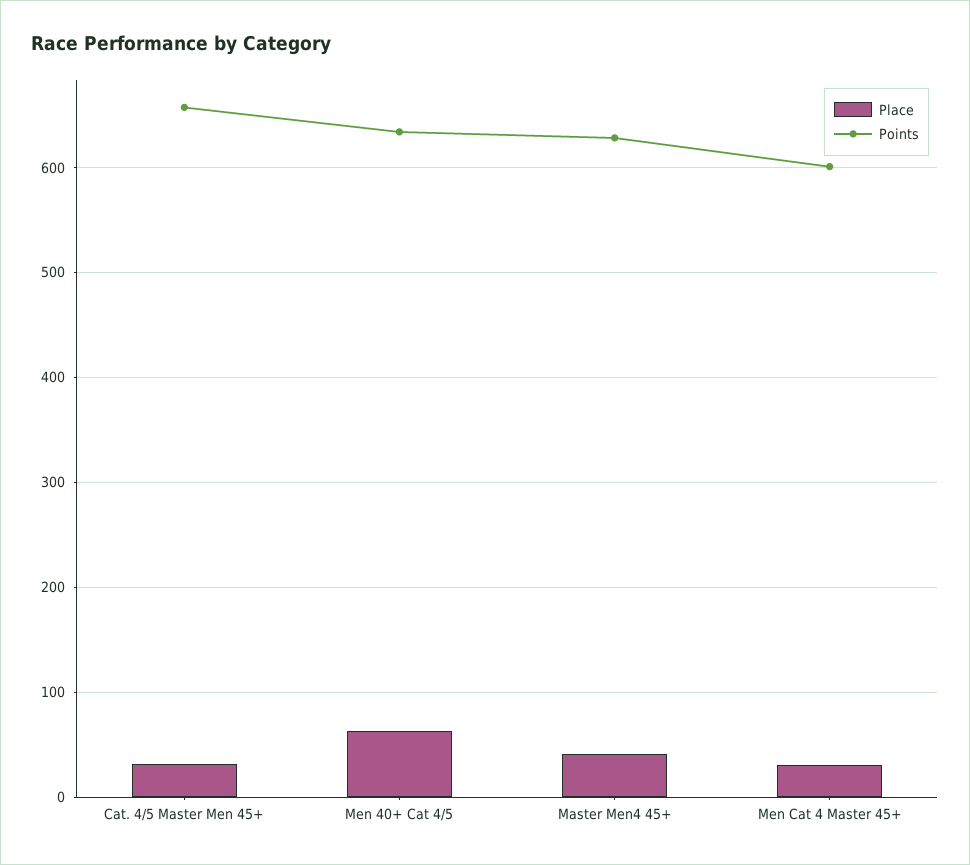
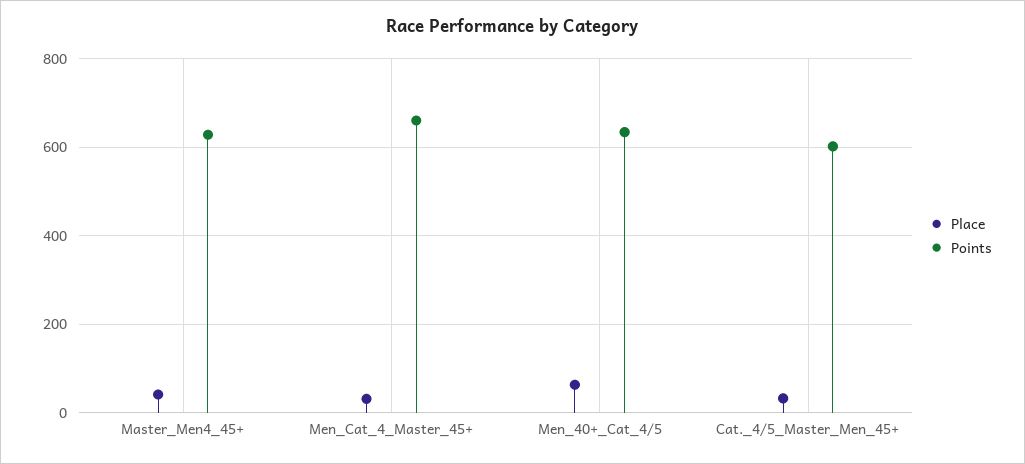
Points, Cat. 4/5 Master Men 45+: 660 -> 600
Points, Men Cat 4 Master 45+: 600 -> 660

